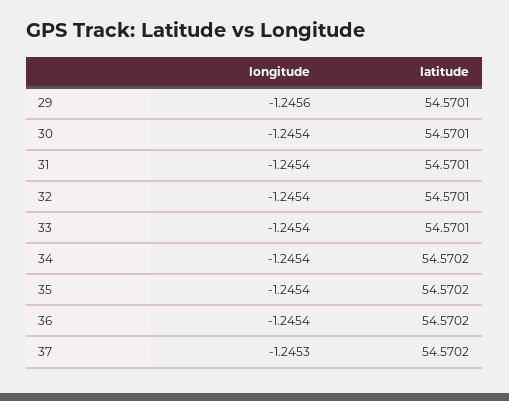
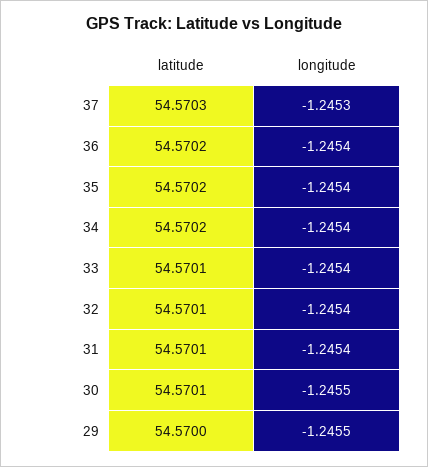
longitude, 29: -1.2456 -> -1.2455
latitude, 29: 54.5701 -> 54.57
longitude, 30: -1.2454 -> -1.2455
latitude, 37: 54.5702 -> 54.5703

